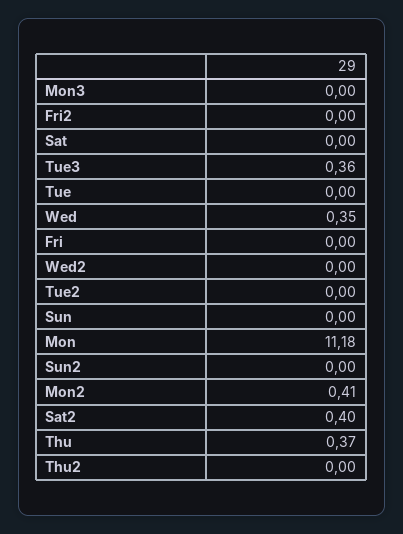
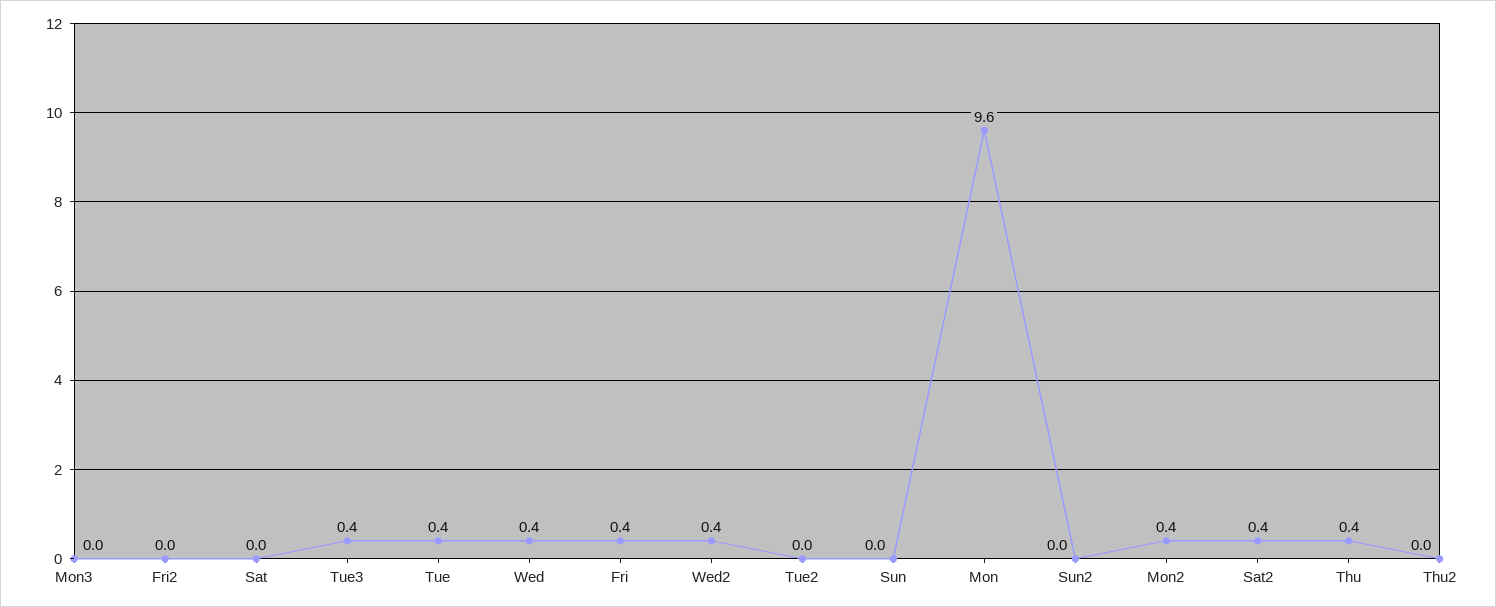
Tue: 0 -> 0.4
Fri: 0 -> 0.4
Wed2: 0 -> 0.4
Mon: 11.18 -> 9.6

